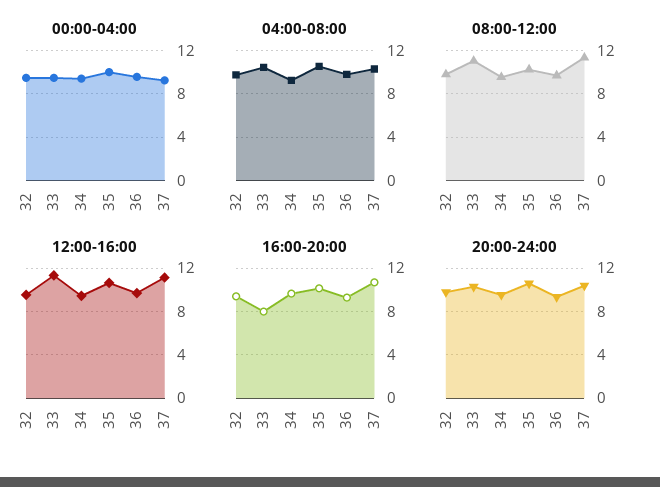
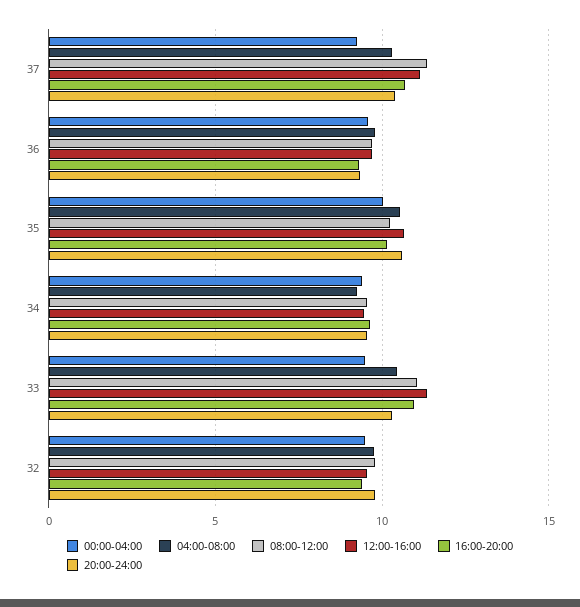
16:00-20:00, 33: 8 -> 11

